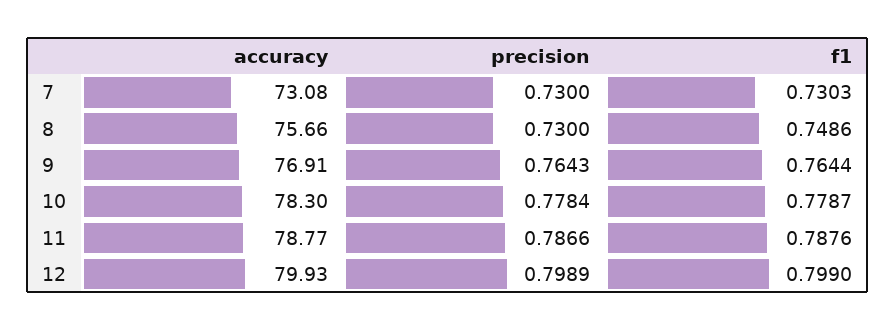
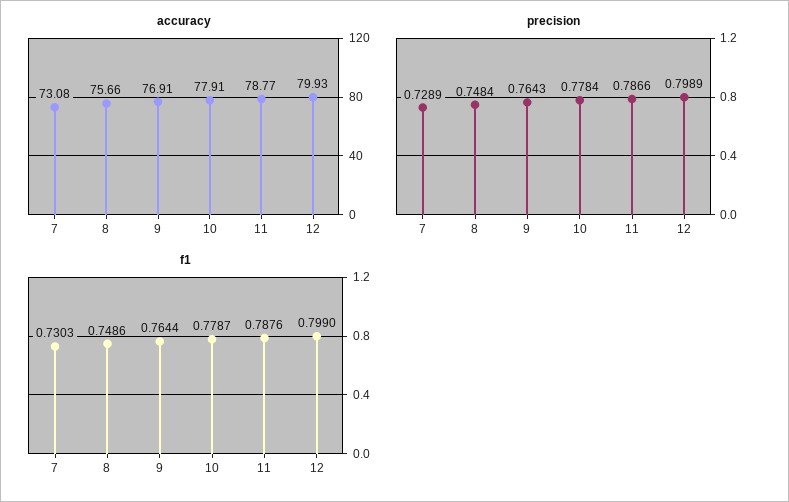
precision, 7: 0.73 -> 0.7289
precision, 8: 0.73 -> 0.7484
accuracy, 10: 78.3 -> 77.91

